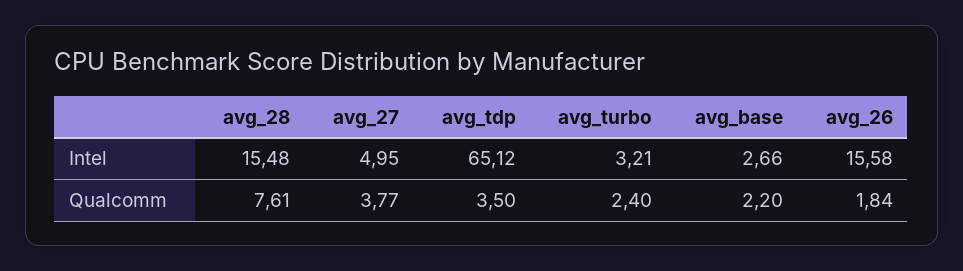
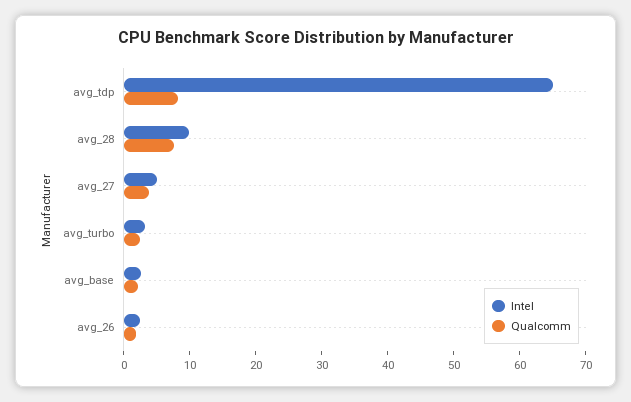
Intel, avg_28: 15.48 -> 10
Intel, avg_26: 15.58 -> 2
Qualcomm, avg_tdp: 3.5 -> 8

